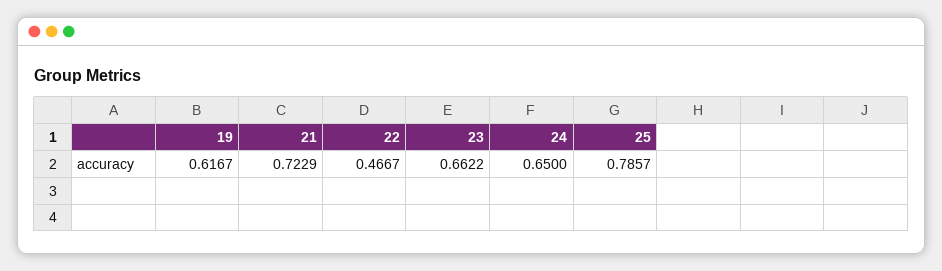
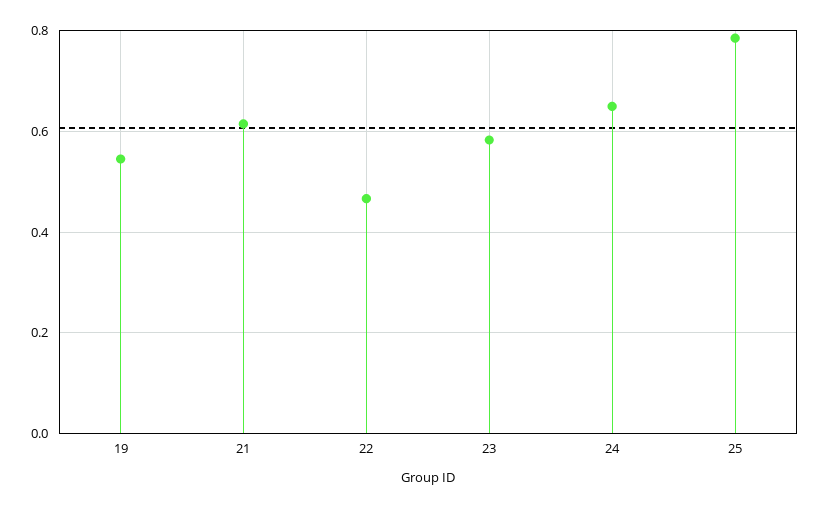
19: 0.6167 -> 0.54
21: 0.7229 -> 0.62
23: 0.6622 -> 0.58

